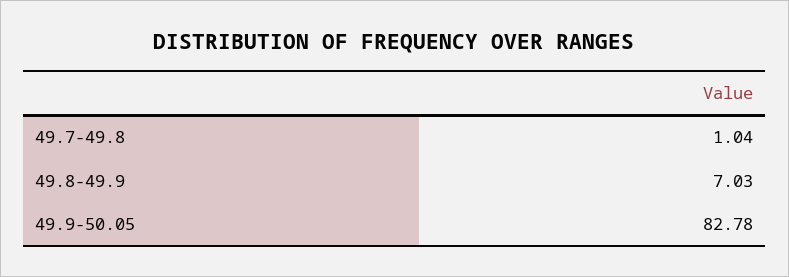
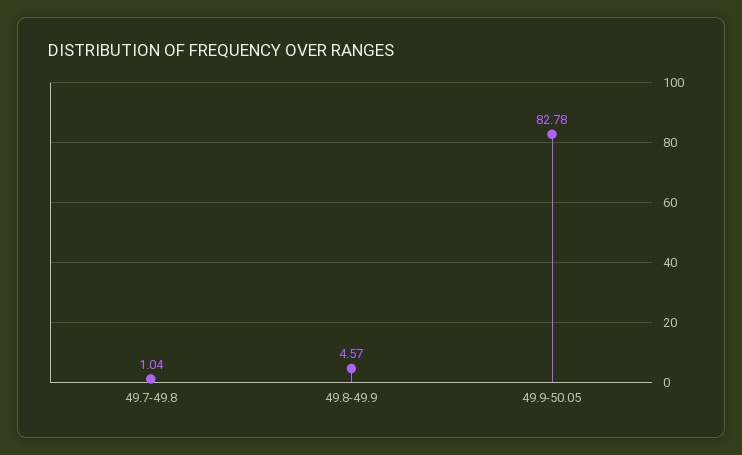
49.8-49.9: 7.03 -> 4.57

